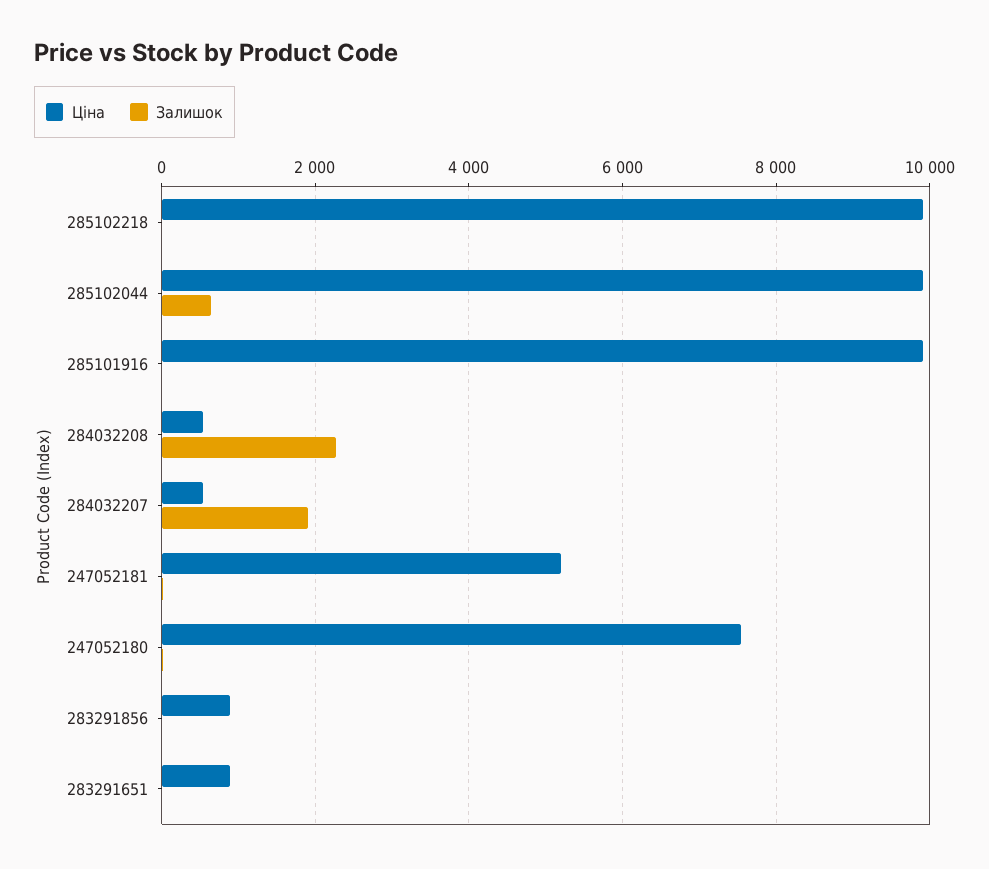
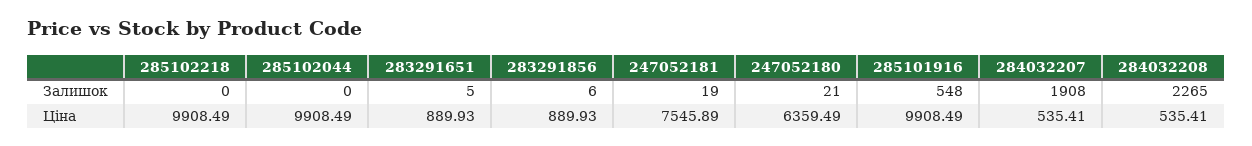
Залишок, 285102044: 600 -> 0
Залишок, 285101916: 0 -> 548
Ціна, 247052181: 5200 -> 7545.89
Ціна, 247052180: 7600 -> 6359.49

